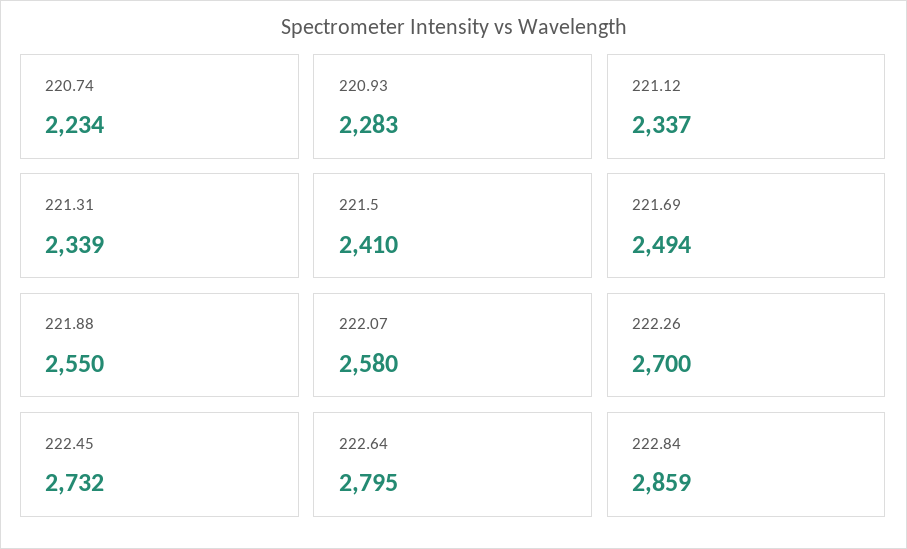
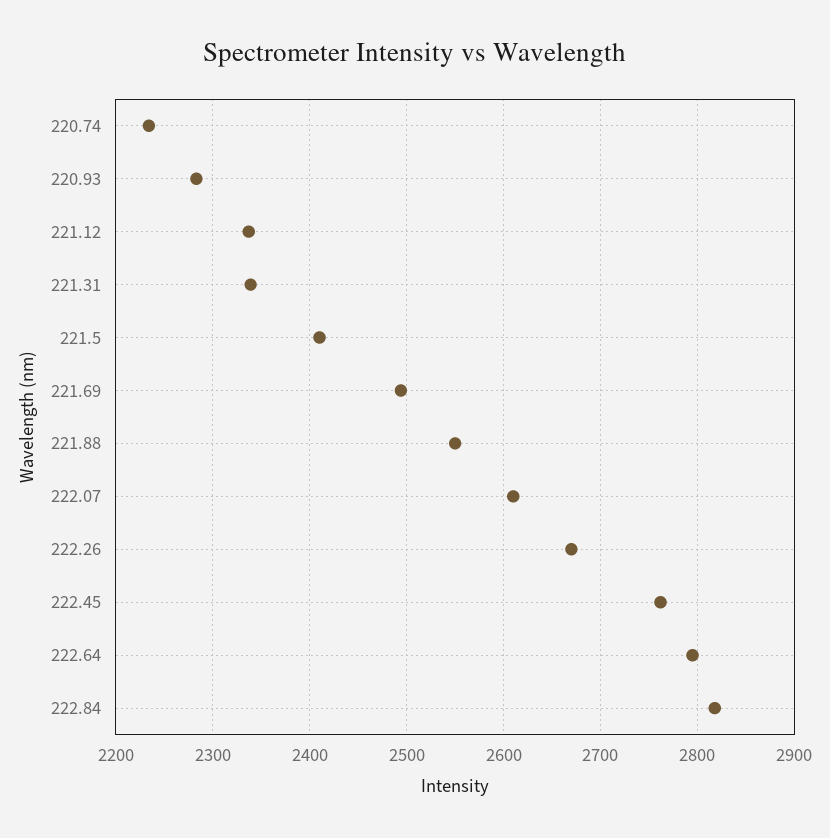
222.07: 2580 -> 2610
222.26: 2700 -> 2670
222.45: 2732 -> 2760
222.84: 2859 -> 2820

